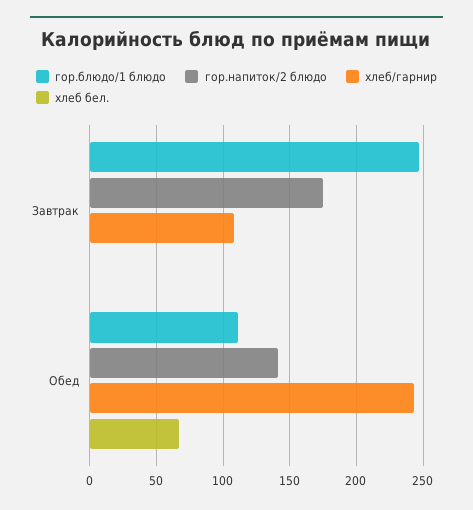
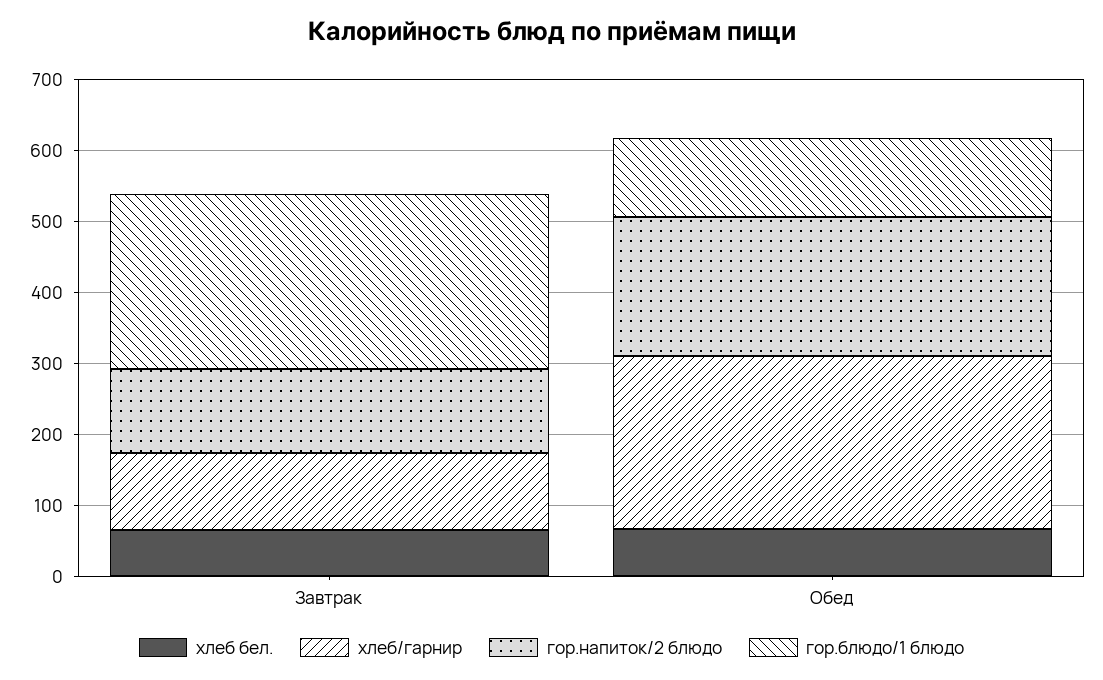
гор.напиток/2 блюдо, Завтрак: 175 -> 120
хлеб бел., Завтрак: 0 -> 60
гор.напиток/2 блюдо, Обед: 140 -> 200

